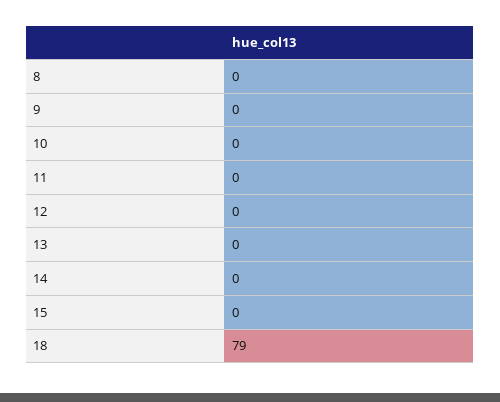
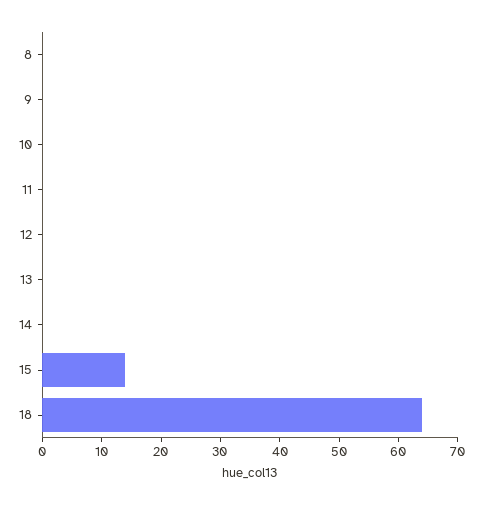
15: 0 -> 15
18: 79 -> 65

